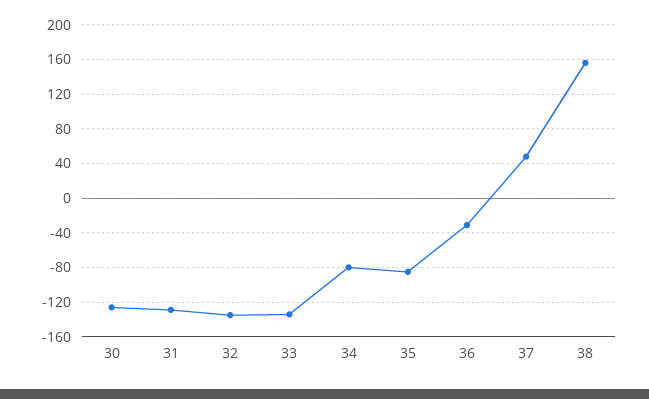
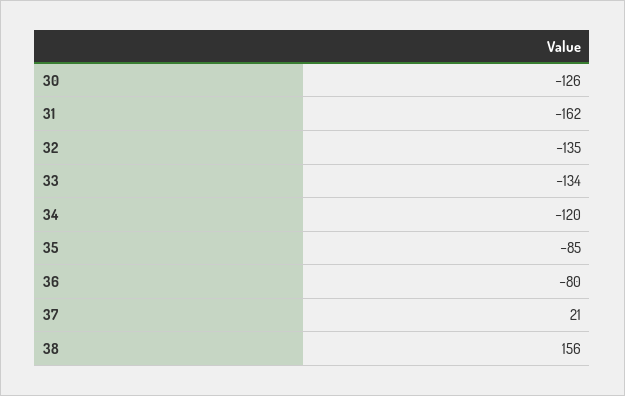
31: -130 -> -162
34: -80 -> -120
36: -30 -> -80
37: 50 -> 21

